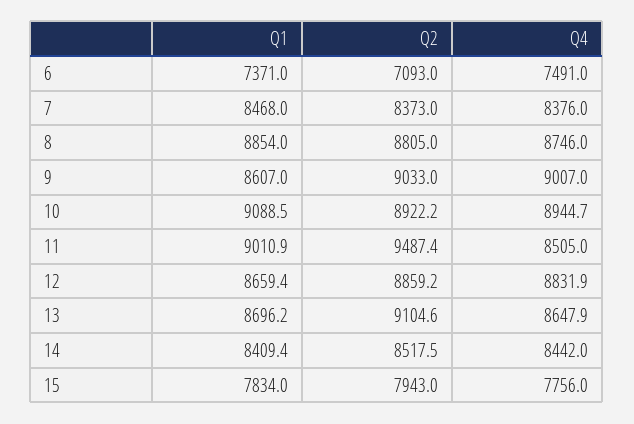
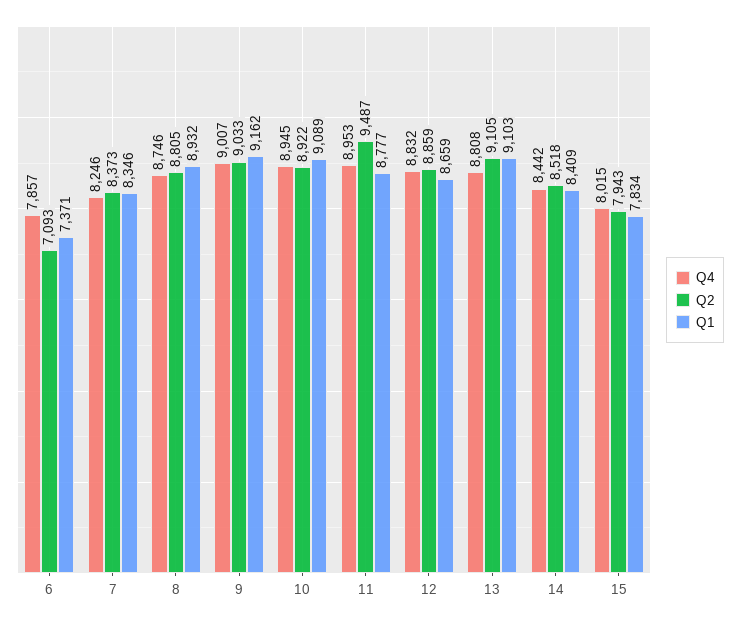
Q4, 6: 7491 -> 7857
Q1, 7: 8468 -> 8346
Q4, 7: 8376 -> 8246
Q1, 8: 8854 -> 8932
Q1, 9: 8607 -> 9162
Q1, 11: 9010.9 -> 8777
Q4, 11: 8505 -> 8953
Q1, 13: 8696.2 -> 9103
Q4, 13: 8647.9 -> 8808
Q4, 15: 7756 -> 8015

